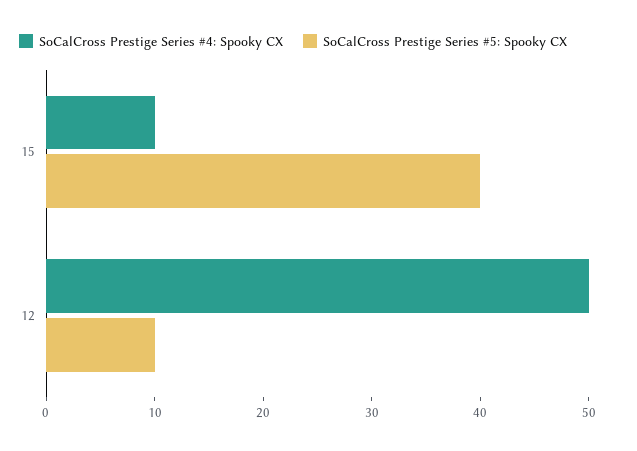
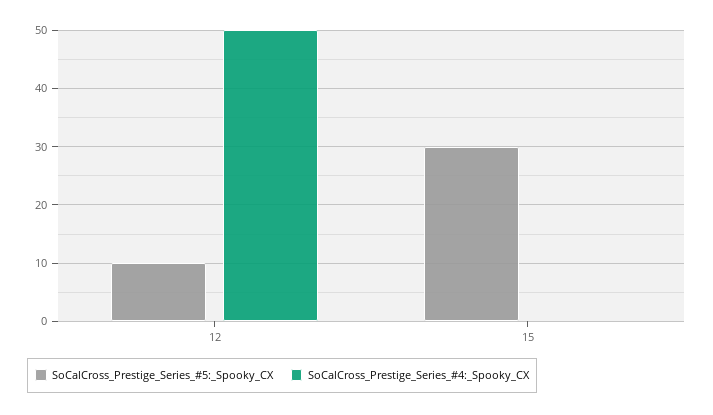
SoCalCross Prestige Series #4: Spooky CX, 15: 10 -> 0
SoCalCross Prestige Series #5: Spooky CX, 15: 40 -> 30

